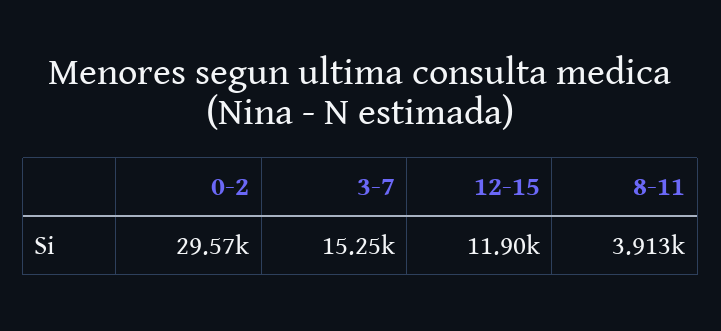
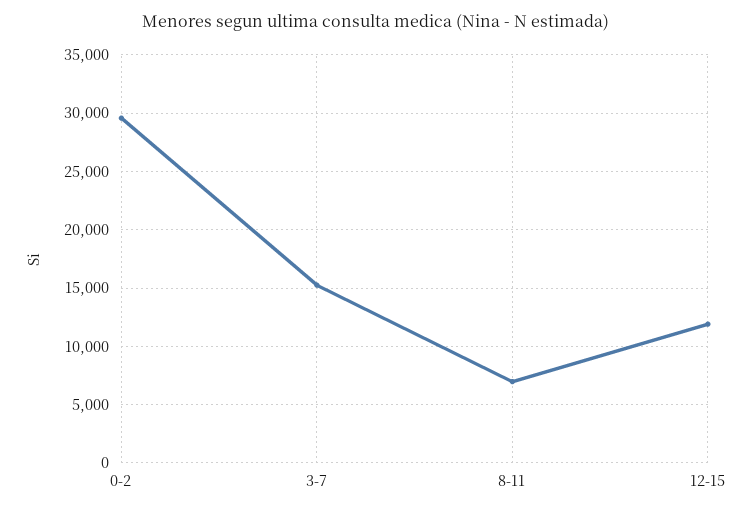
8-11: 3913 -> 7000

